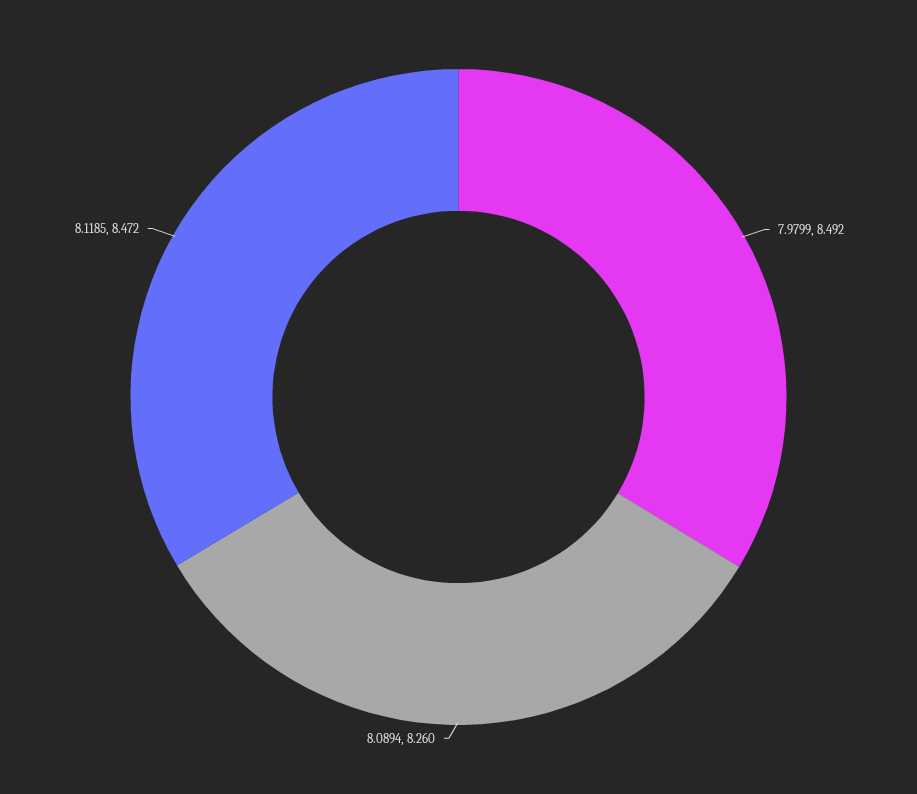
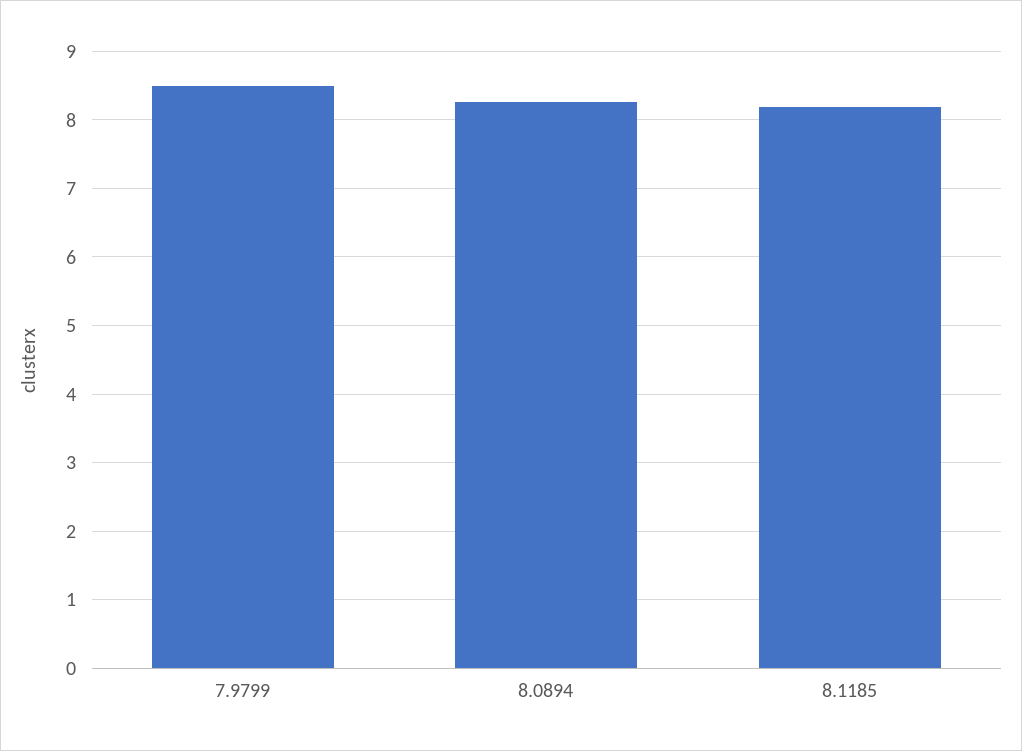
8.1185: 8.472 -> 8.2

